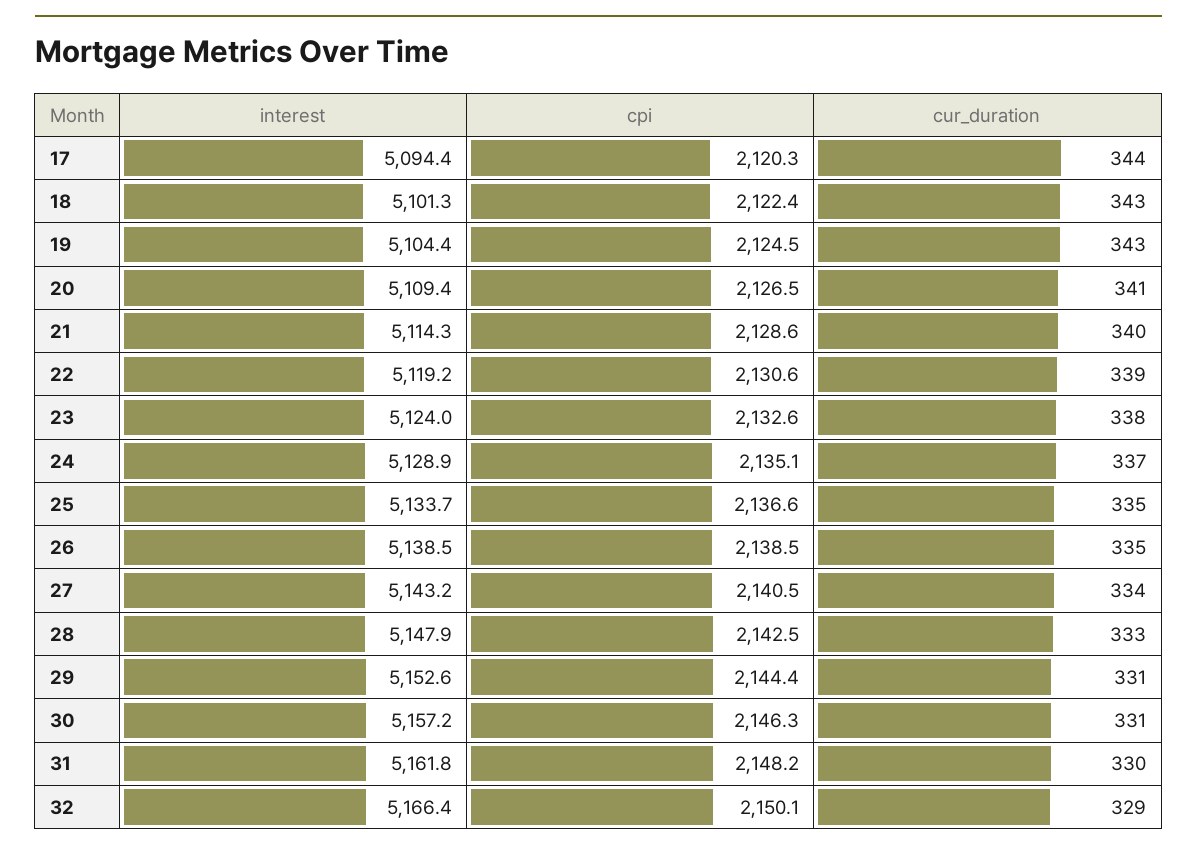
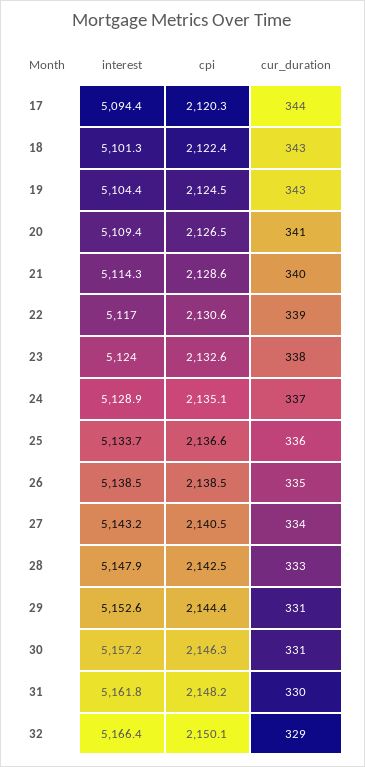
interest, 22: 5119.2 -> 5117
cur_duration, 25: 335 -> 336

